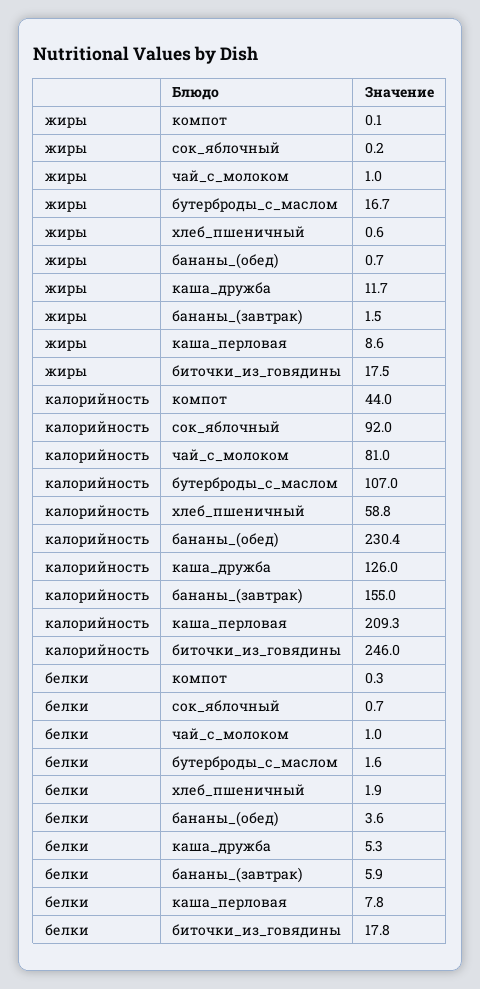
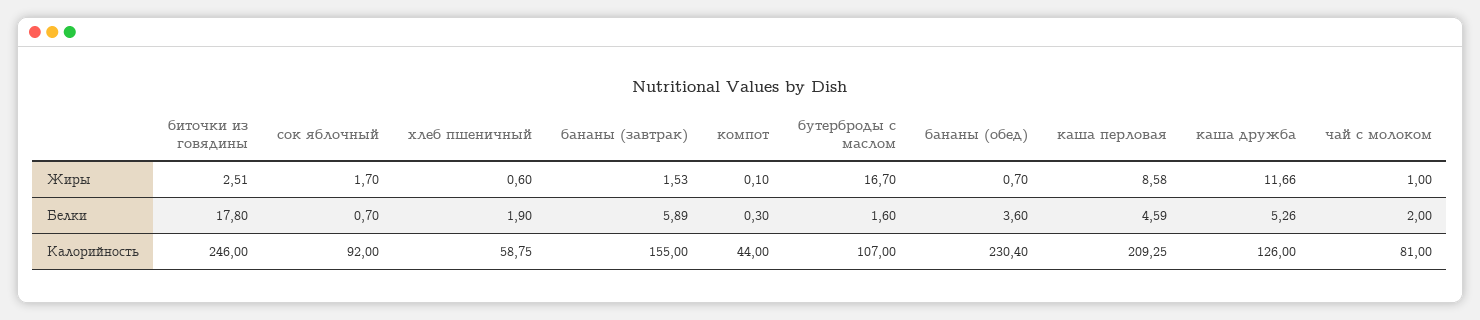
жиры, сок_яблочный: 0.2 -> 1.7
жиры, биточки_из_говядины: 17.5 -> 2.51
белки, чай_с_молоком: 1 -> 2
белки, каша_перловая: 7.8 -> 4.59

